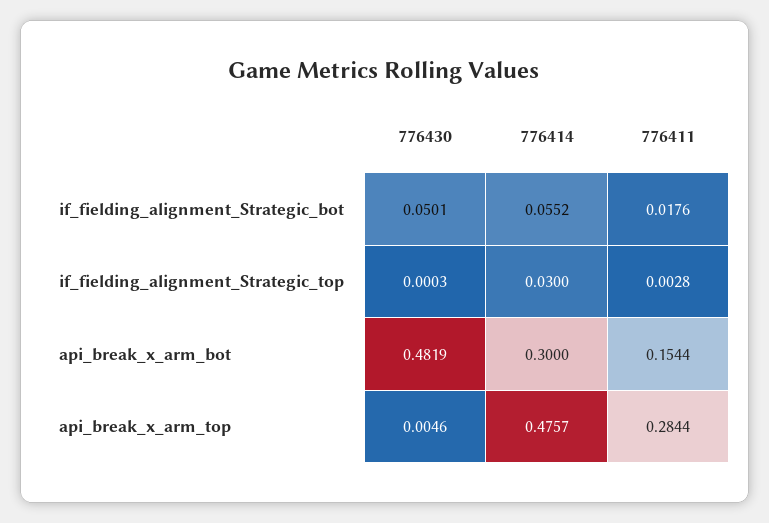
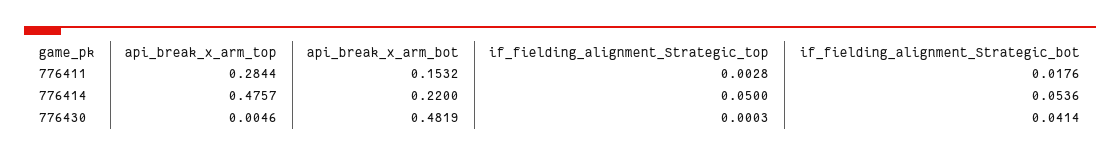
776430, if_fielding_alignment_Strategic_bot: 0.0501 -> 0.0414
776414, if_fielding_alignment_Strategic_bot: 0.0552 -> 0.0536
776414, if_fielding_alignment_Strategic_top: 0.03 -> 0.05
776414, api_break_x_arm_bot: 0.3 -> 0.22
776411, api_break_x_arm_bot: 0.1544 -> 0.1532

